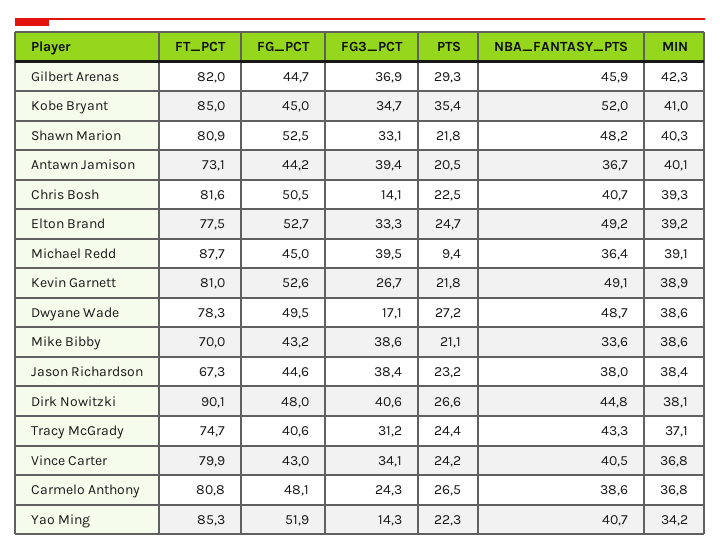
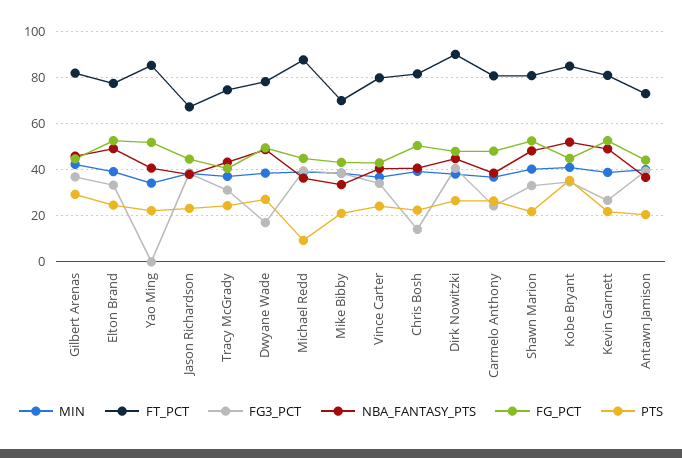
FG3_PCT, Yao Ming: 14.3 -> 0

